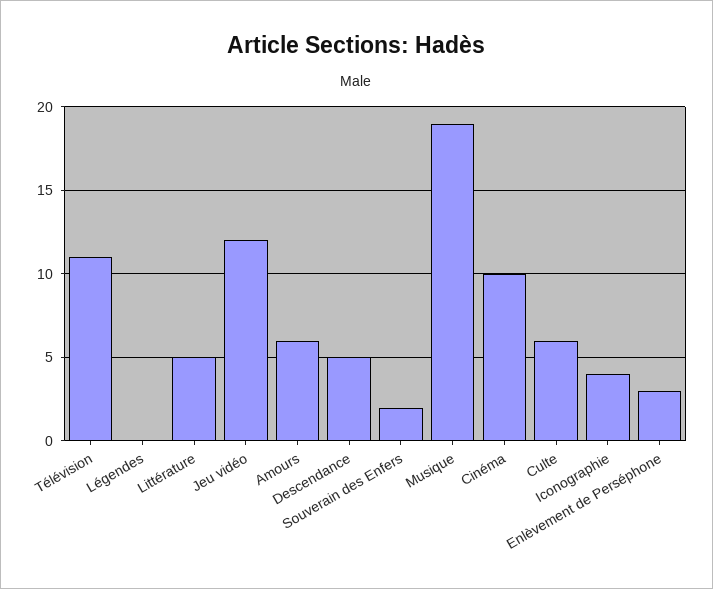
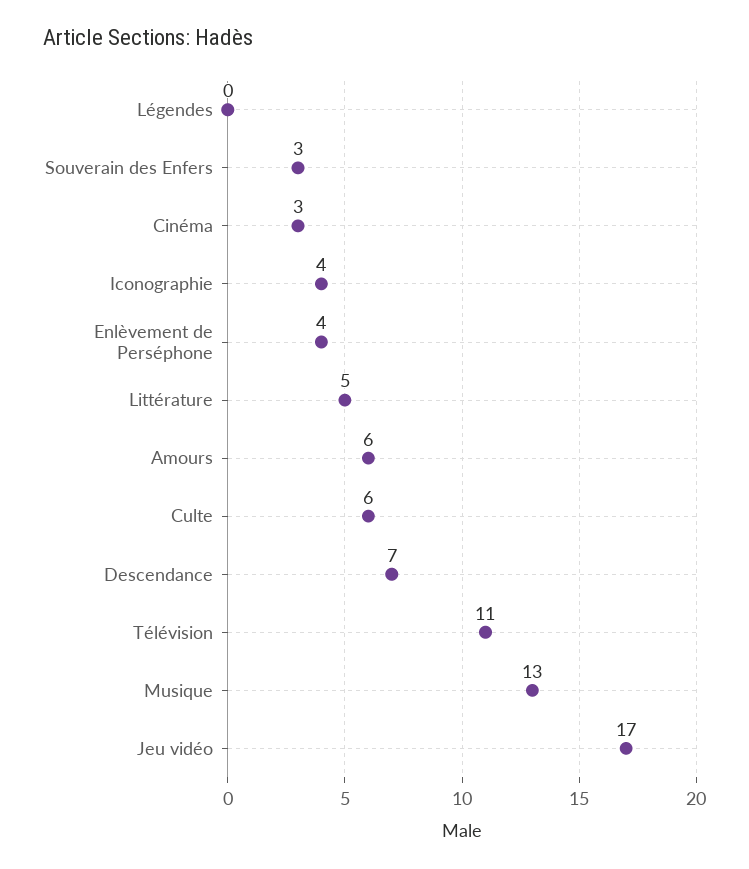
Jeu vidéo: 12 -> 17
Descendance: 5 -> 7
Souverain des Enfers: 2 -> 3
Musique: 19 -> 13
Cinéma: 10 -> 3
Enlèvement de Perséphone: 3 -> 4

